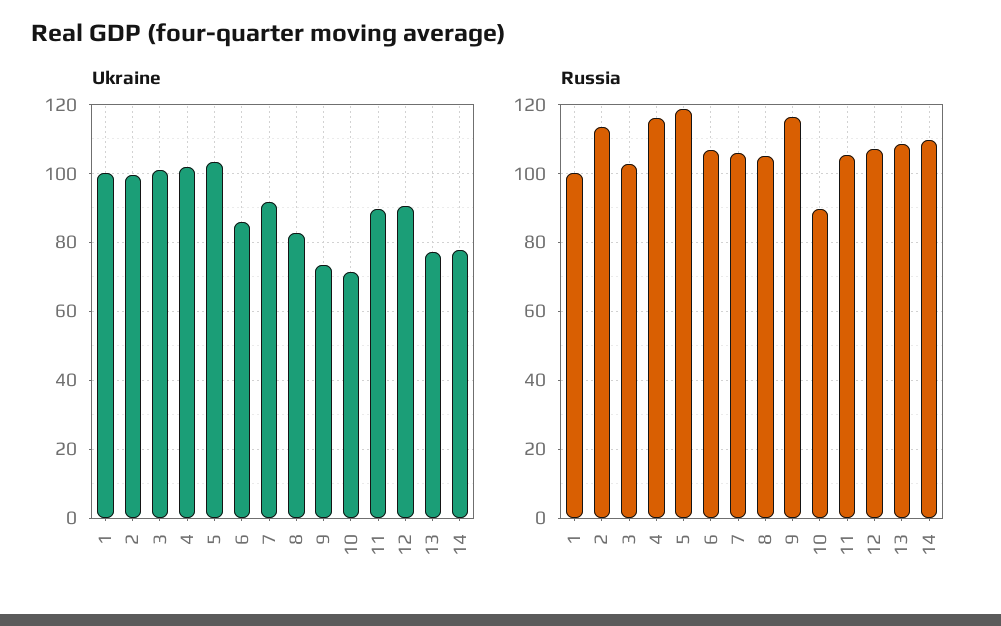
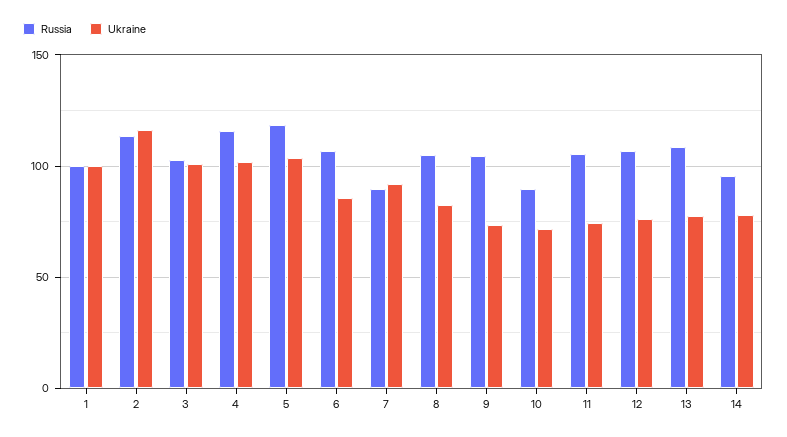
Ukraine, 2: 100 -> 115
Ukraine, 11: 90 -> 75
Ukraine, 12: 90 -> 75
Russia, 7: 106 -> 90
Russia, 9: 116 -> 105
Russia, 14: 110 -> 95

